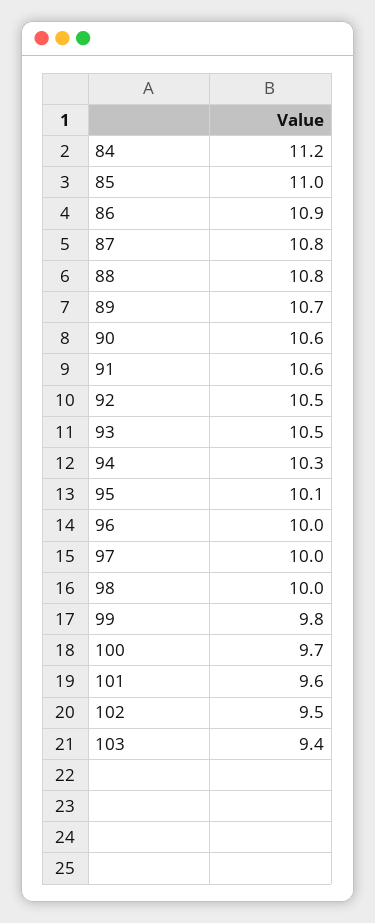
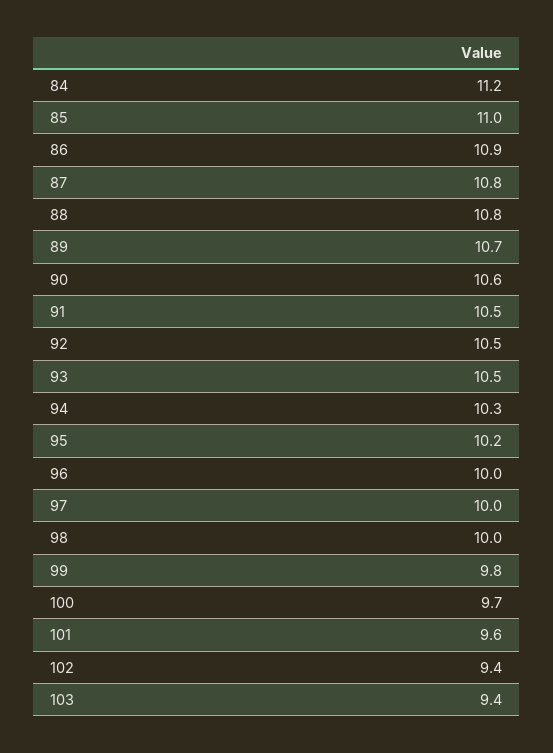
91: 10.6 -> 10.5
95: 10.1 -> 10.2
102: 9.5 -> 9.4

